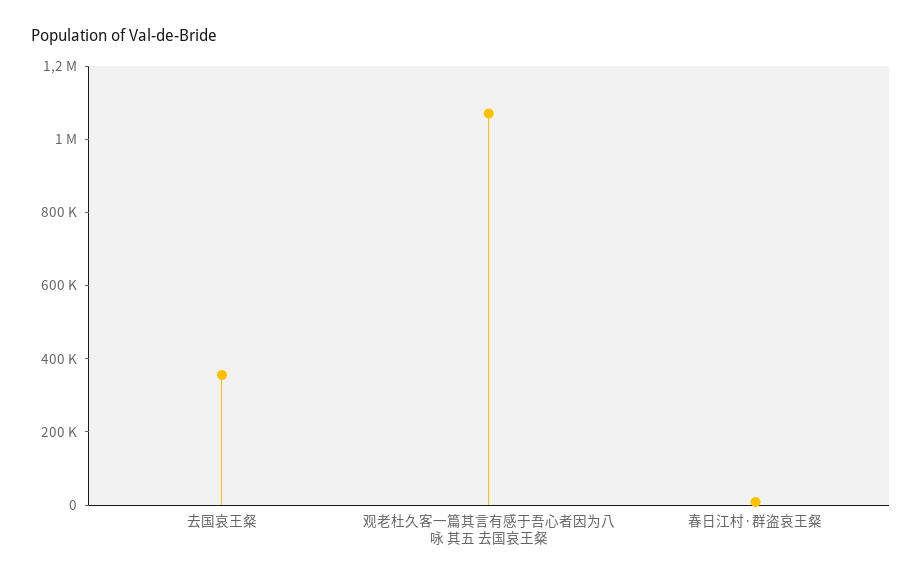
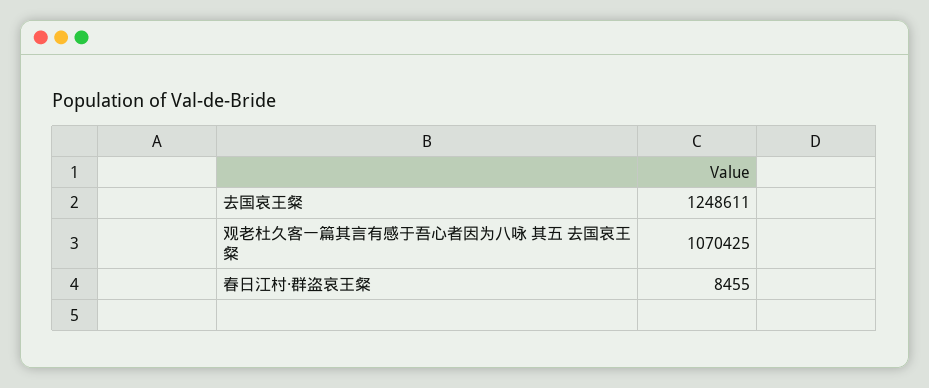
去国哀王粲: 350000 -> 1248611

